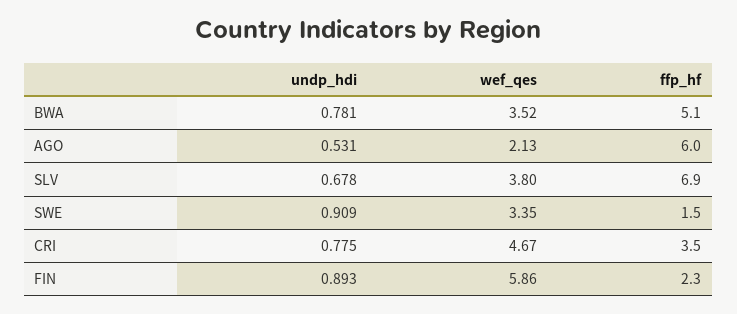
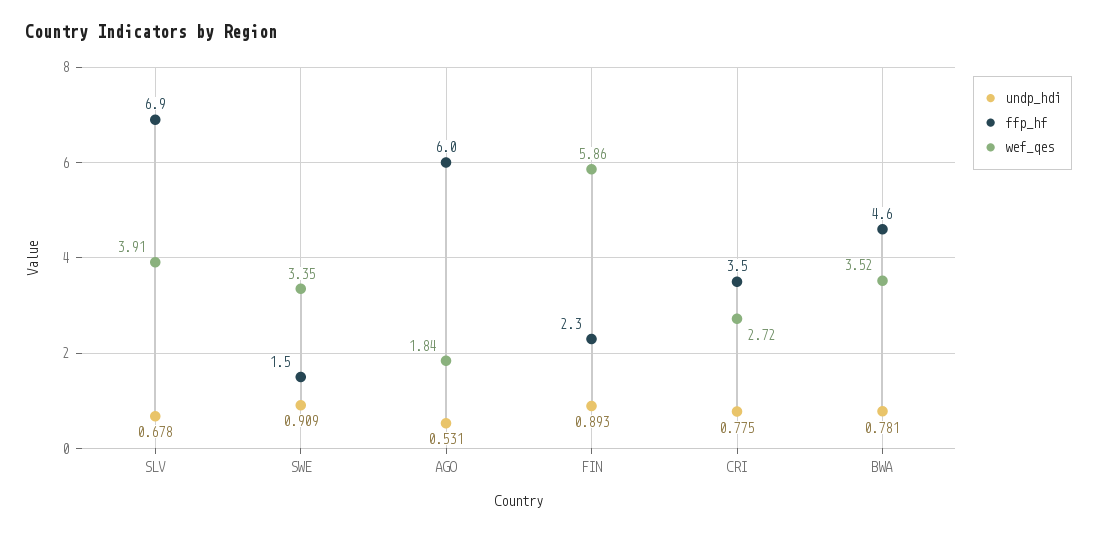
ffp_hf, BWA: 5.1 -> 4.6
wef_qes, AGO: 2.13 -> 1.84
wef_qes, SLV: 3.8 -> 3.91
wef_qes, CRI: 4.67 -> 2.72

